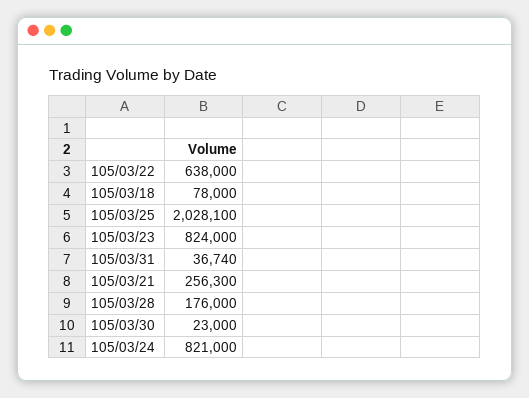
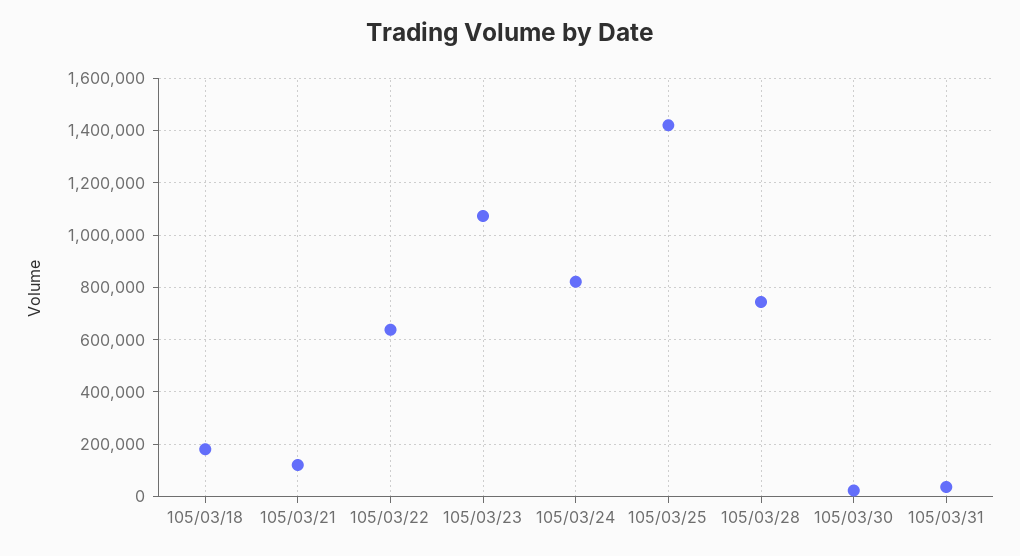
105/03/18: 78000 -> 175000
105/03/25: 2028100 -> 1425000
105/03/23: 824000 -> 1075000
105/03/21: 256300 -> 125000
105/03/28: 176000 -> 750000

